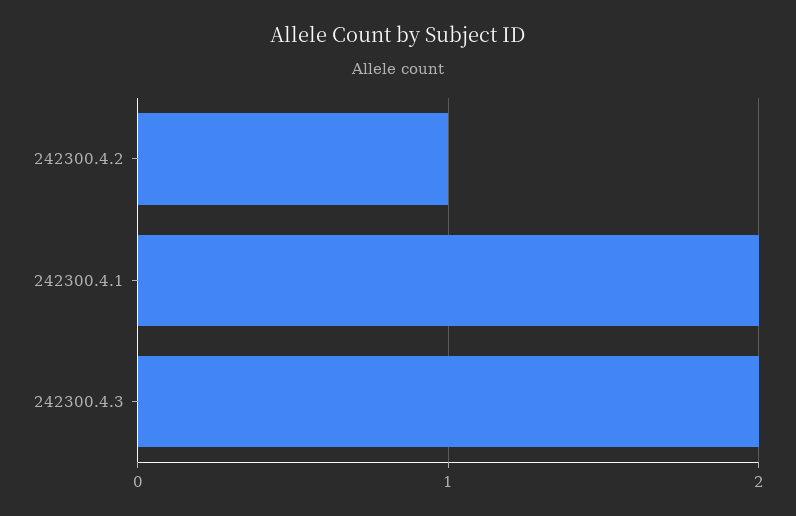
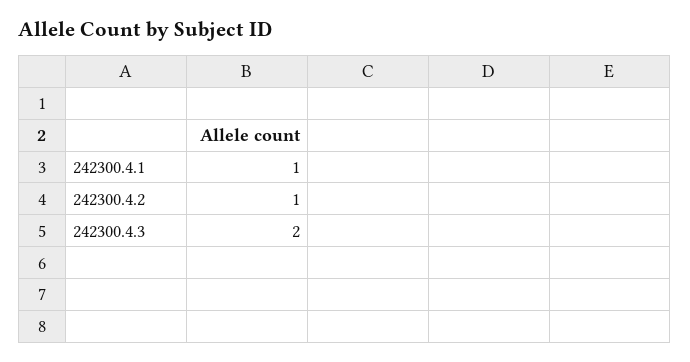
242300.4.1: 2 -> 1

